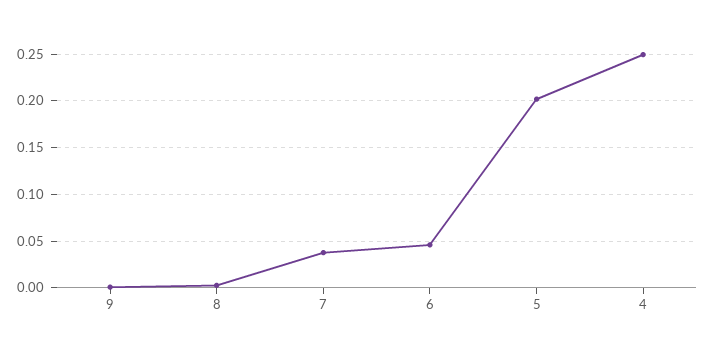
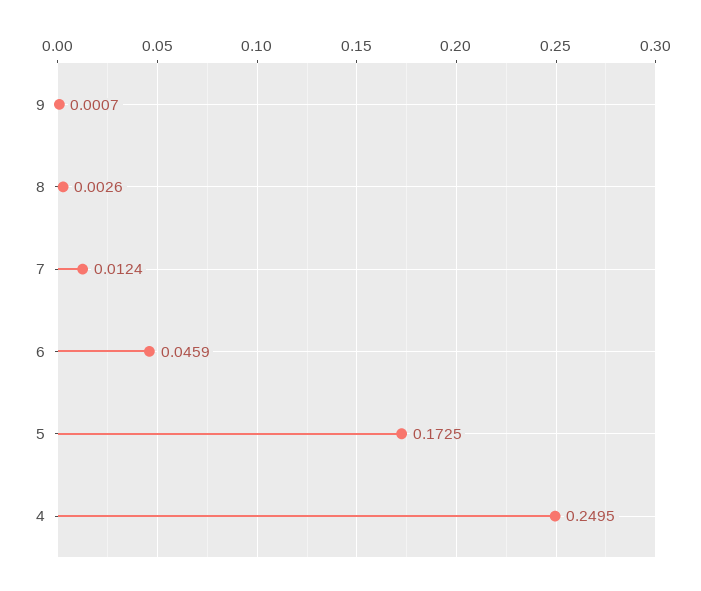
7: 0.04 -> 0.0124
5: 0.2 -> 0.1725

